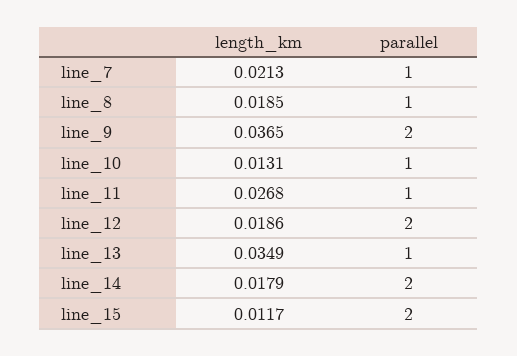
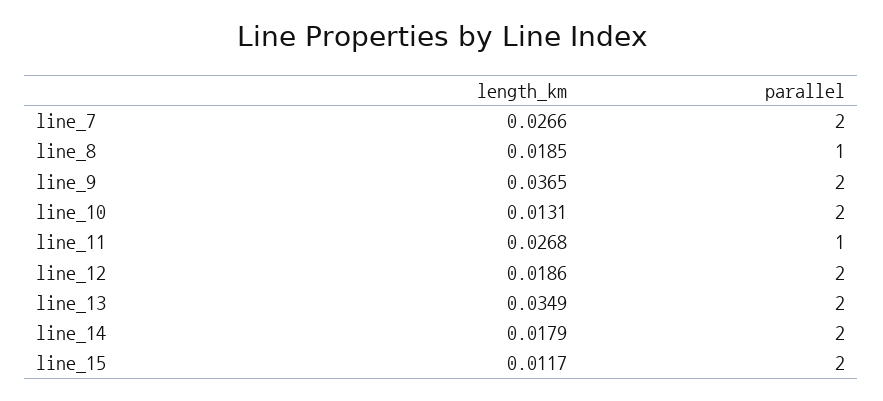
length_km, line_7: 0.0213 -> 0.0266
parallel, line_7: 1 -> 2
parallel, line_10: 1 -> 2
parallel, line_13: 1 -> 2

